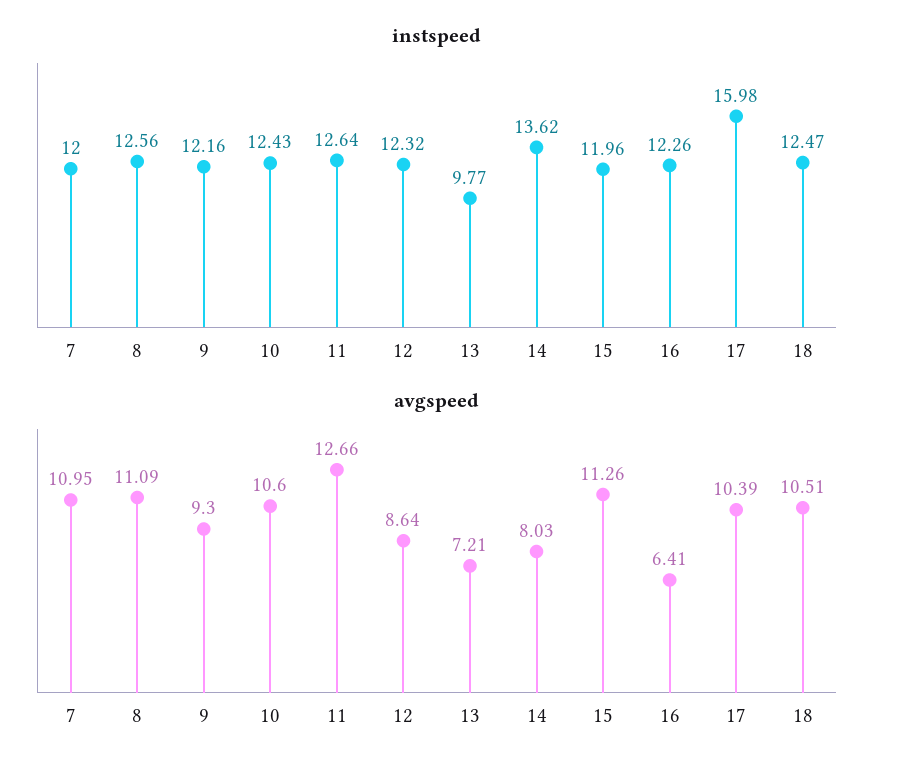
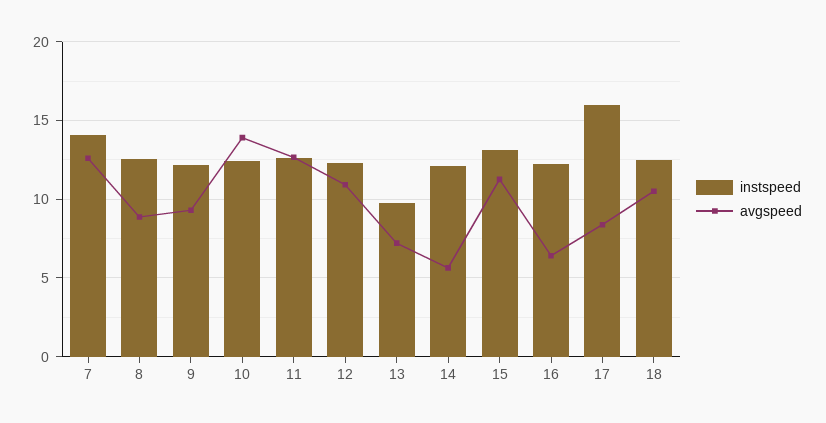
instspeed, 7: 12 -> 14
instspeed, 14: 13.62 -> 12
instspeed, 15: 11.96 -> 13
avgspeed, 7: 10.95 -> 12.5
avgspeed, 8: 11.09 -> 9
avgspeed, 10: 10.6 -> 14
avgspeed, 12: 8.64 -> 11
avgspeed, 14: 8.03 -> 5.5
avgspeed, 17: 10.39 -> 8.5

